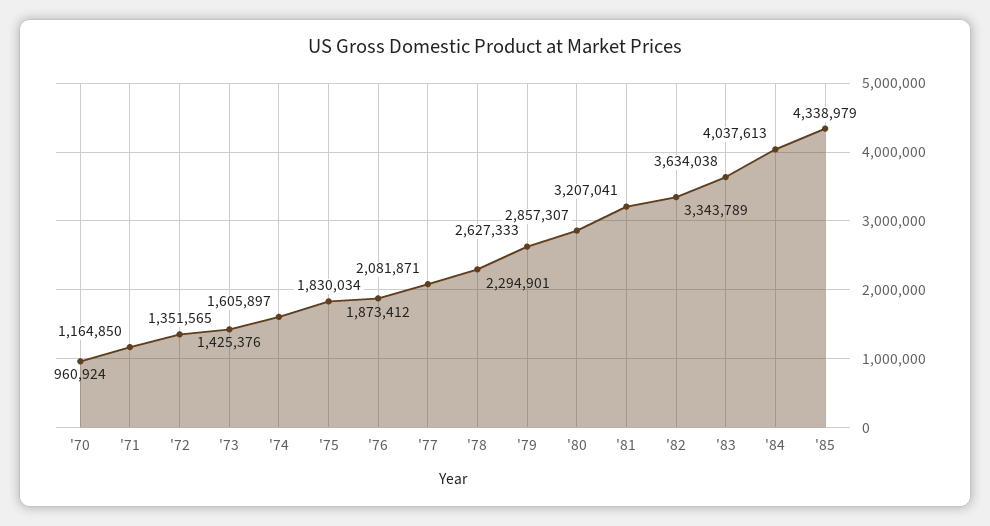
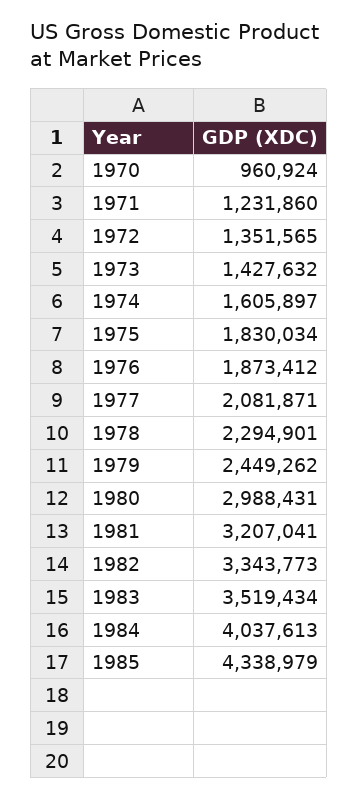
'71: 1164850 -> 1231860
'73: 1425376 -> 1427632
'79: 2627333 -> 2449262
'80: 2857307 -> 2988431
'82: 3343789 -> 3343773
'83: 3634038 -> 3519434

